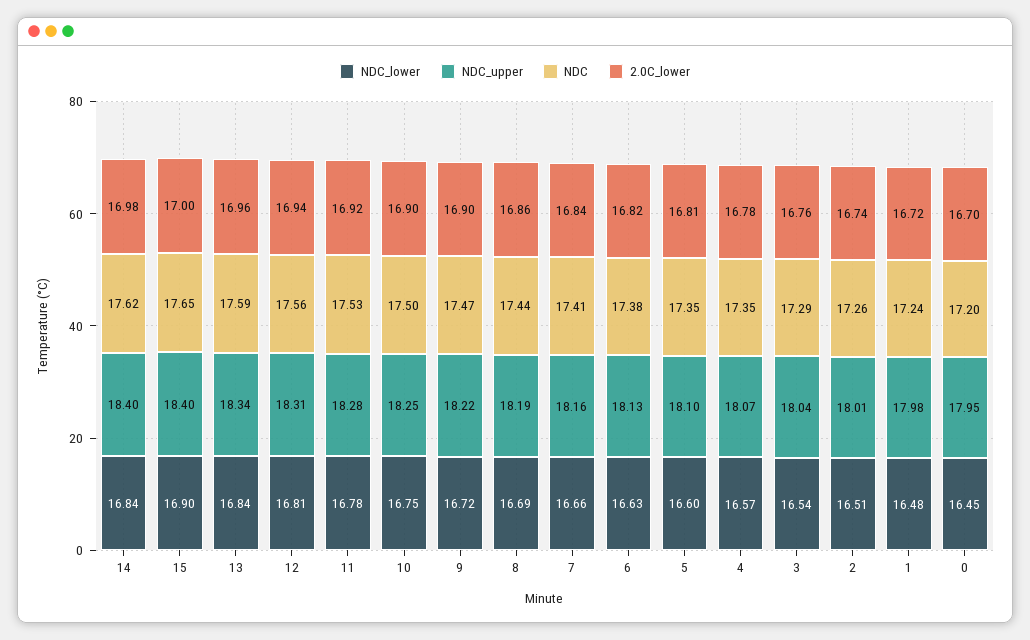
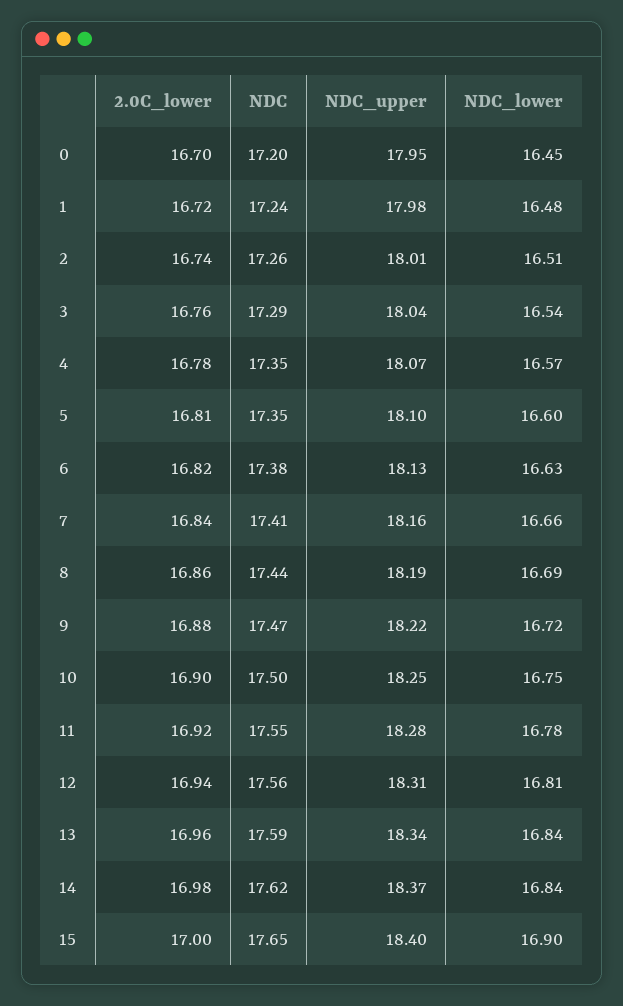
NDC_upper, 14: 18.4 -> 18.37
NDC, 11: 17.53 -> 17.55
2.0C_lower, 9: 16.9 -> 16.88

